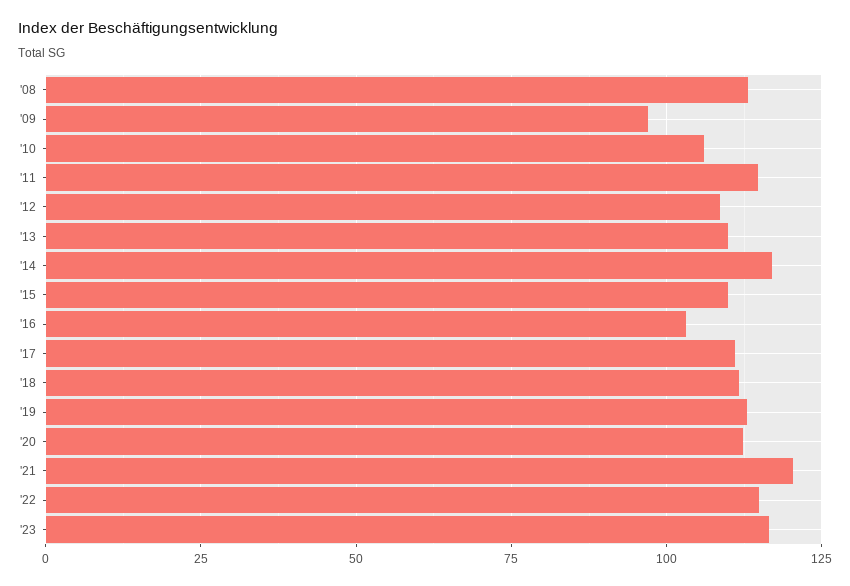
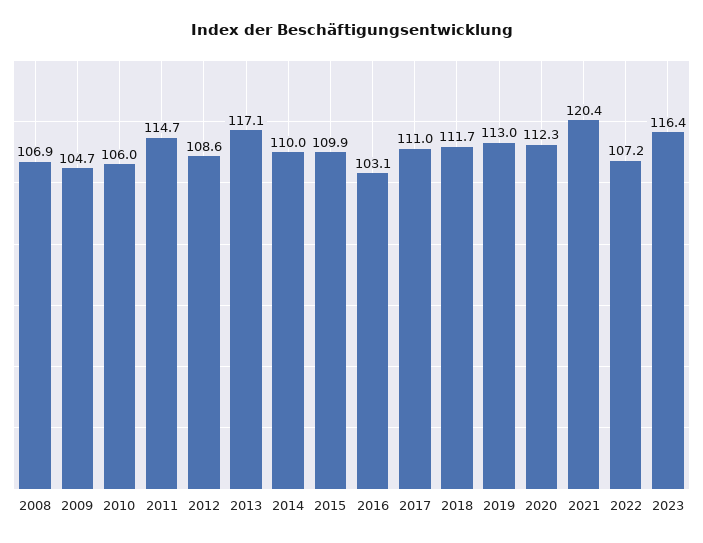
'08: 112.5 -> 106.9
'09: 97.5 -> 104.7
'13: 110 -> 117.1
'14: 117.5 -> 110
'22: 115 -> 107.2

